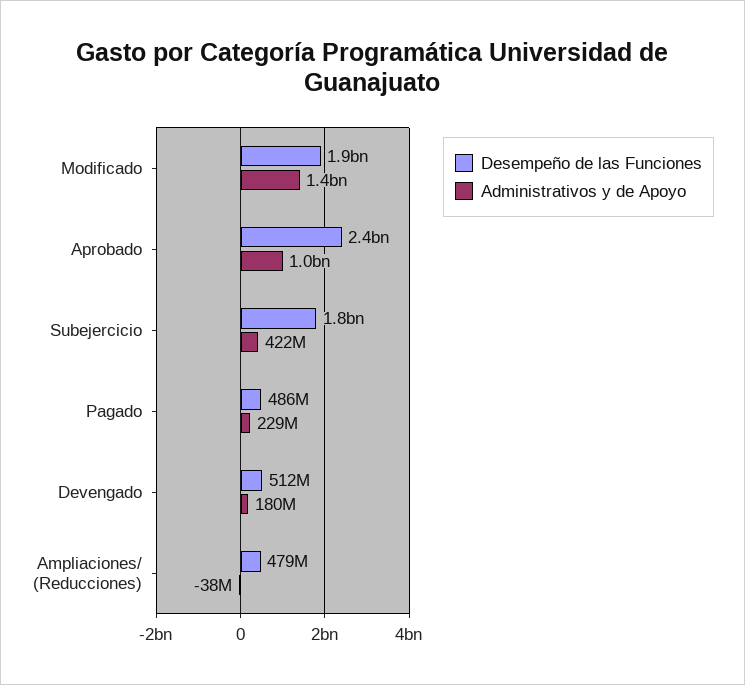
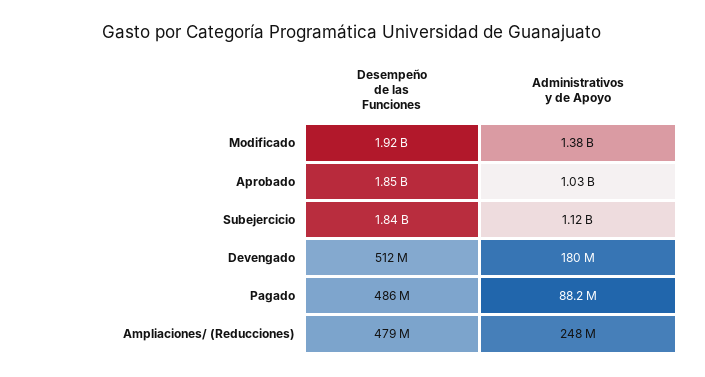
Desempeño de las Funciones, Aprobado: 2400000000 -> 1850000000
Administrativos y de Apoyo, Subejercicio: 422000000 -> 1120000000
Administrativos y de Apoyo, Pagado: 229000000 -> 88200000
Administrativos y de Apoyo, Ampliaciones/ (Reducciones): -38000000 -> 248000000

